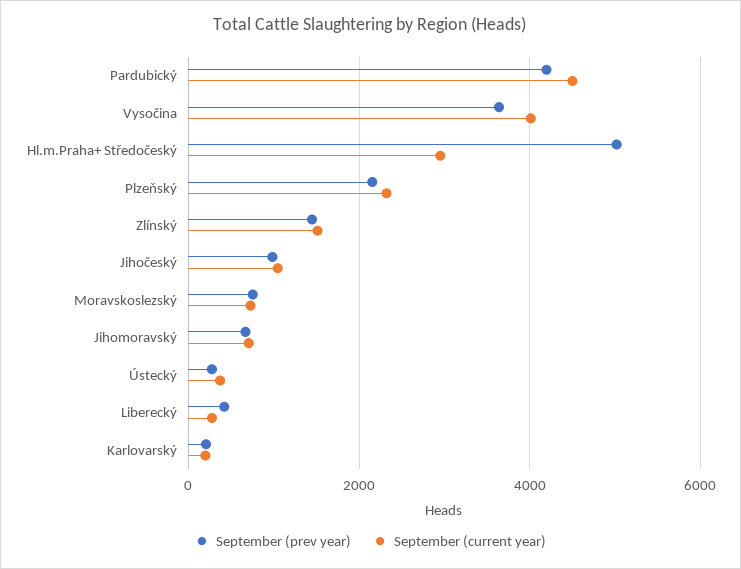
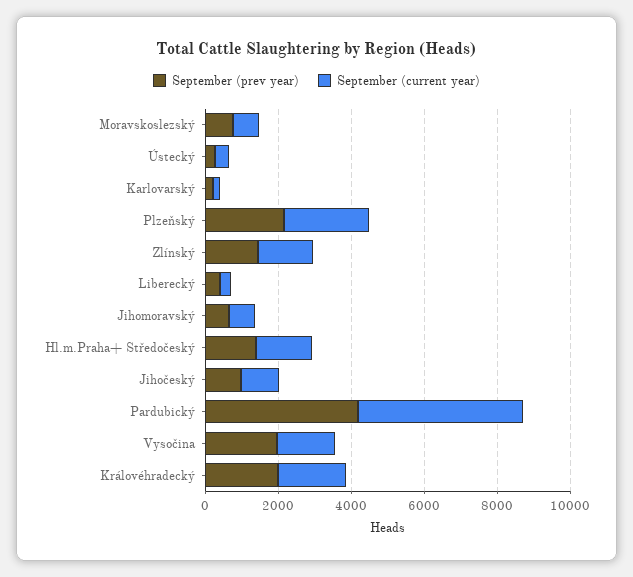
September (prev year), Vysočina: 3600 -> 2000
September (current year), Vysočina: 4000 -> 1500
September (prev year), Hl.m.Praha+ Středočeský: 5000 -> 1500
September (current year), Hl.m.Praha+ Středočeský: 3000 -> 1500
September (prev year), Královéhradecký: none -> 2000
September (current year), Královéhradecký: none -> 2000

